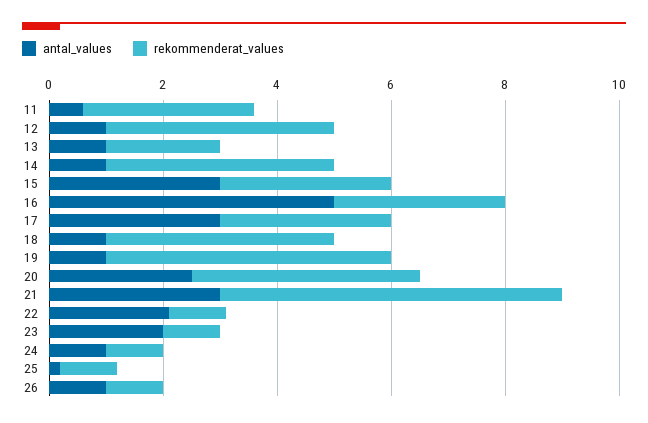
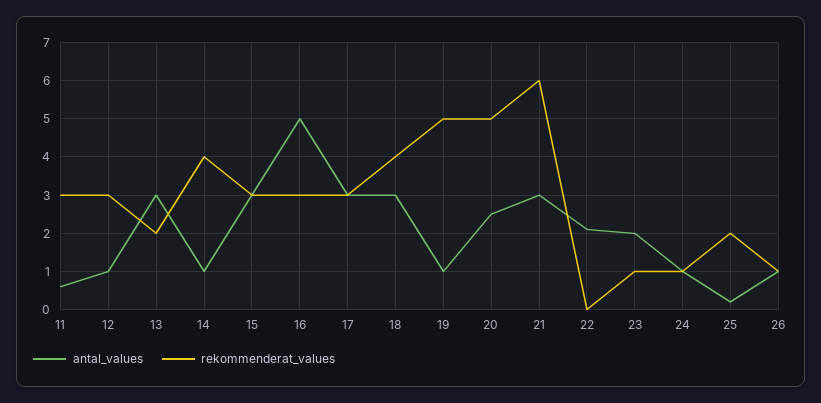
rekommenderat_values, 12: 4 -> 3
antal_values, 13: 1 -> 3
antal_values, 18: 1 -> 3
rekommenderat_values, 20: 4 -> 5
rekommenderat_values, 22: 1 -> 0
rekommenderat_values, 25: 1 -> 2

